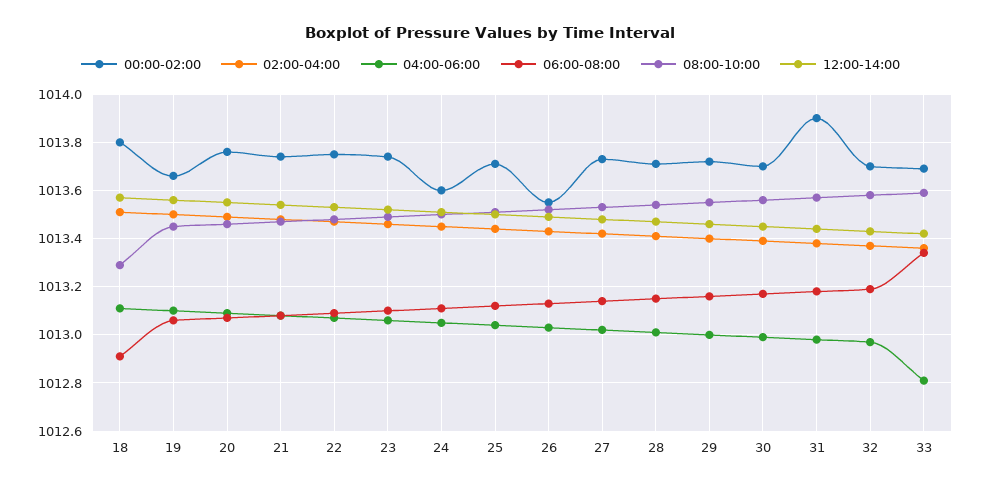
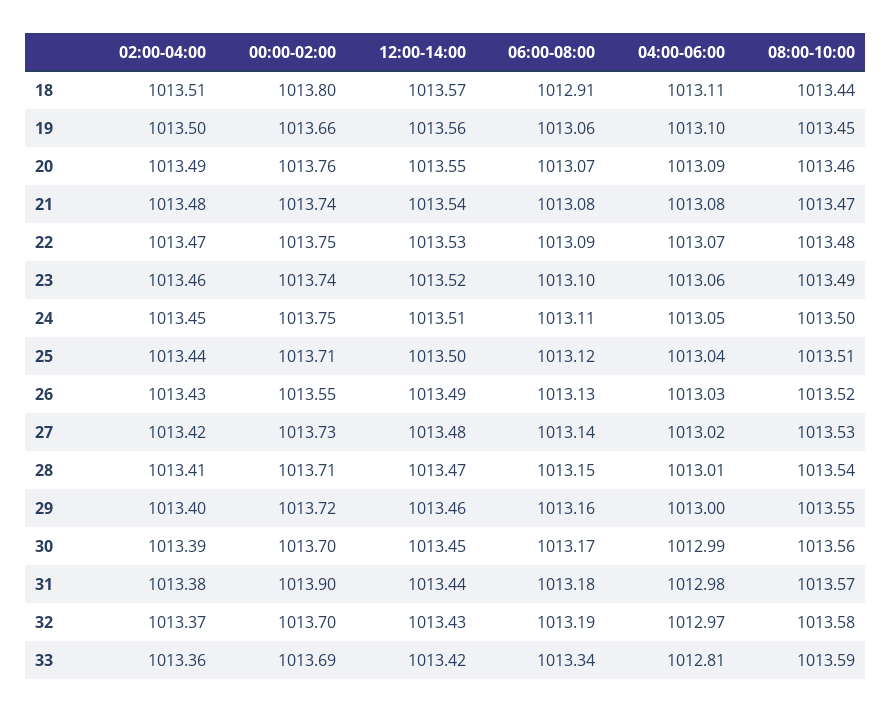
08:00-10:00, 18: 1013.3 -> 1013.44
00:00-02:00, 24: 1013.6 -> 1013.75

